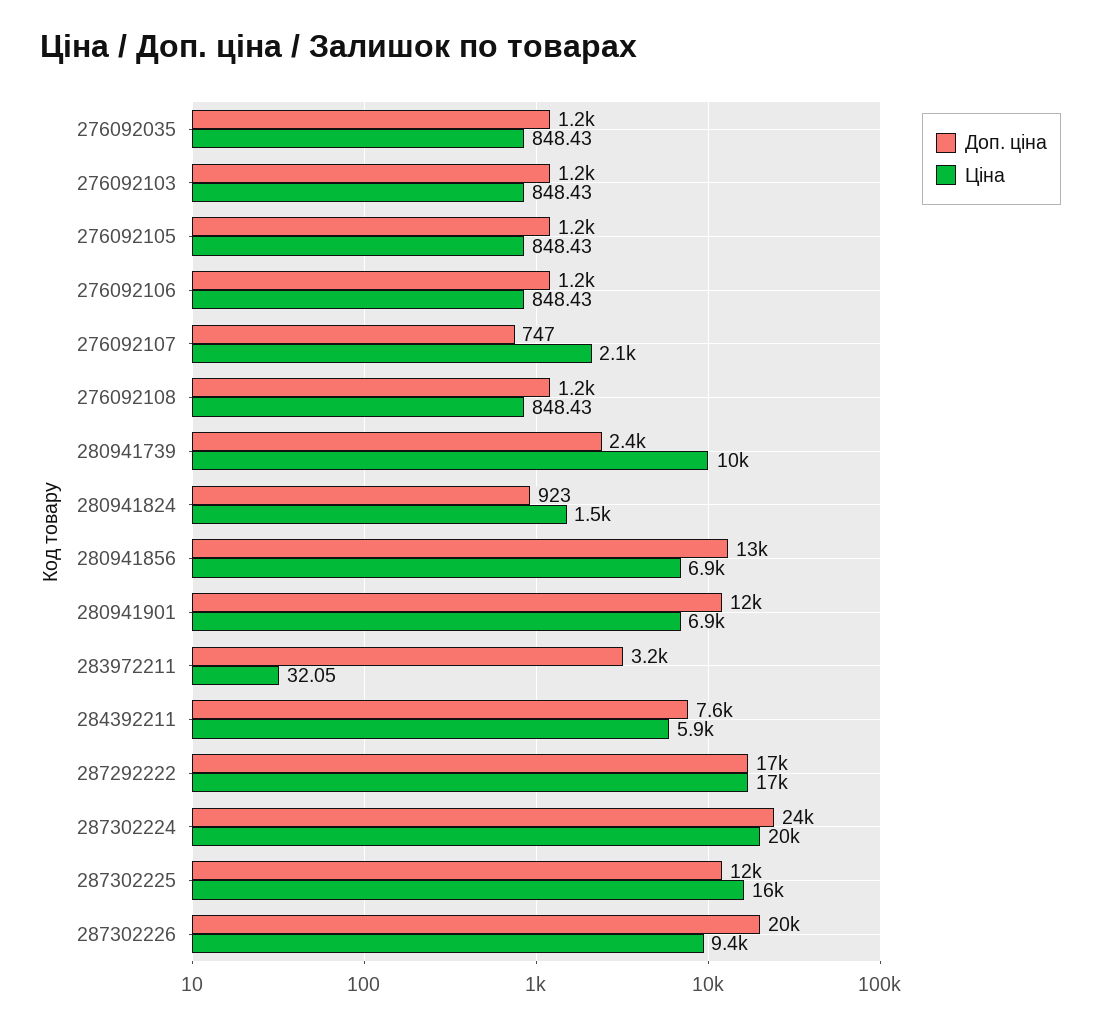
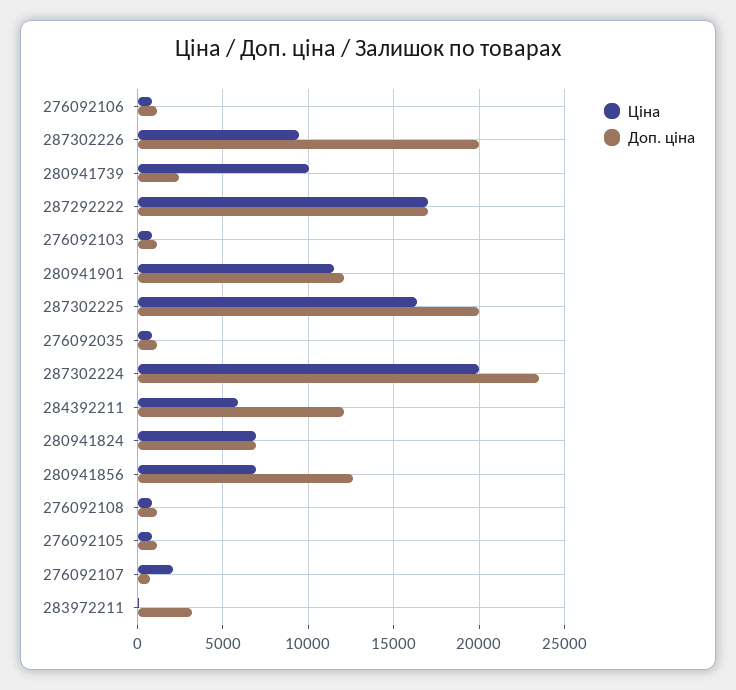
Доп. ціна, 280941824: 923 -> 7000
Ціна, 280941824: 1500 -> 7000
Ціна, 280941901: 6900 -> 11500
Доп. ціна, 284392211: 7600 -> 12000
Доп. ціна, 287302225: 12000 -> 20000

